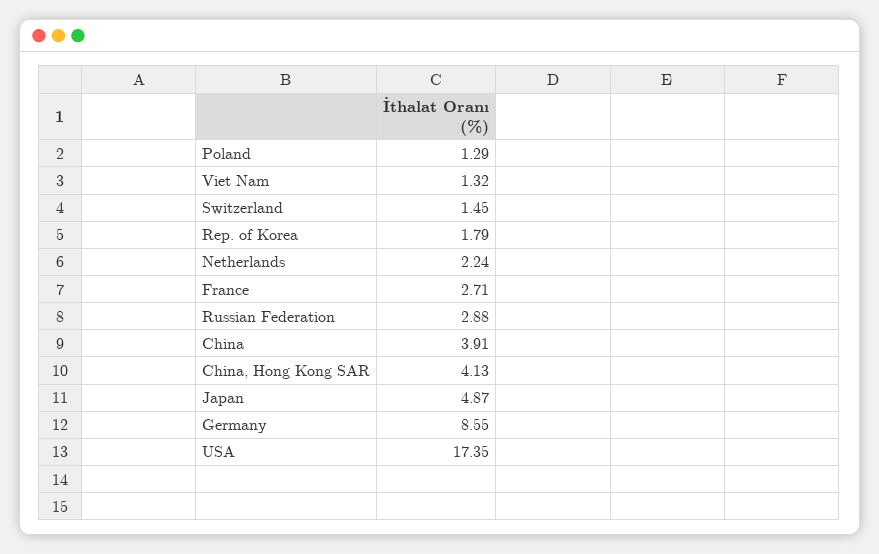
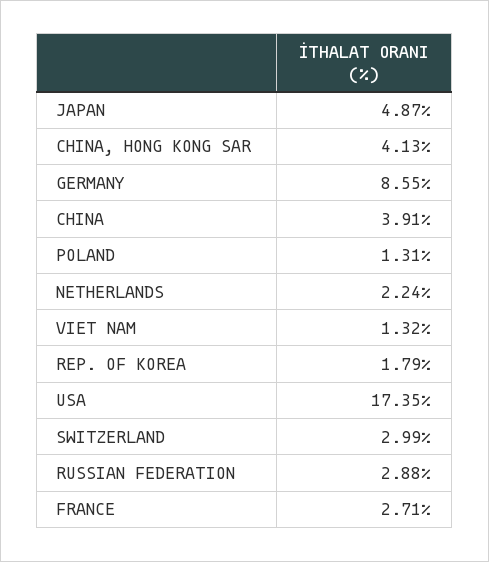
Poland: 1.29 -> 1.31
Switzerland: 1.45 -> 2.99

